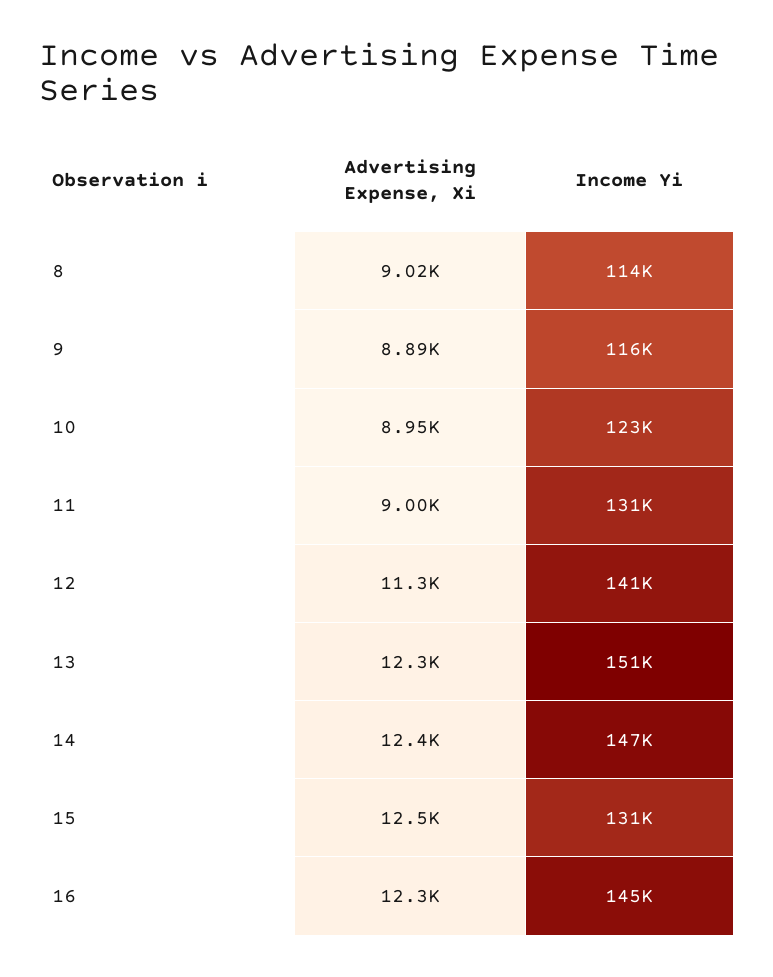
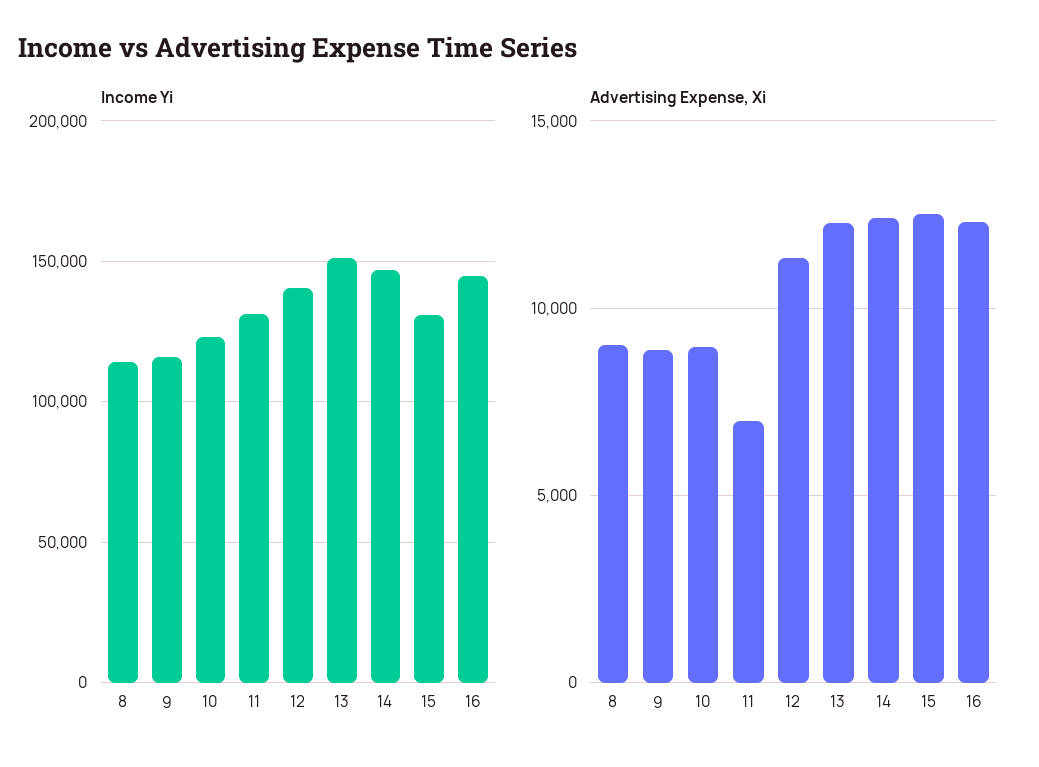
Advertising Expense, Xi, 11: 9000 -> 7000

